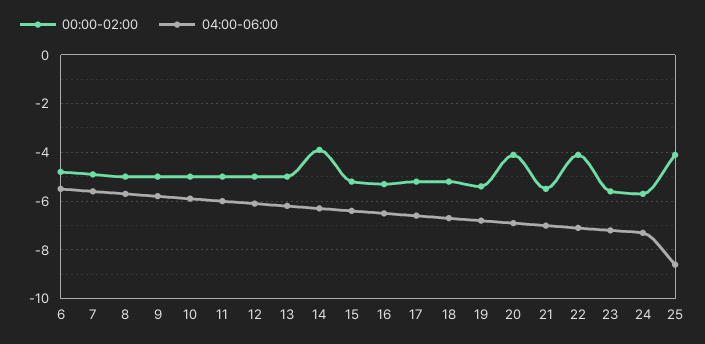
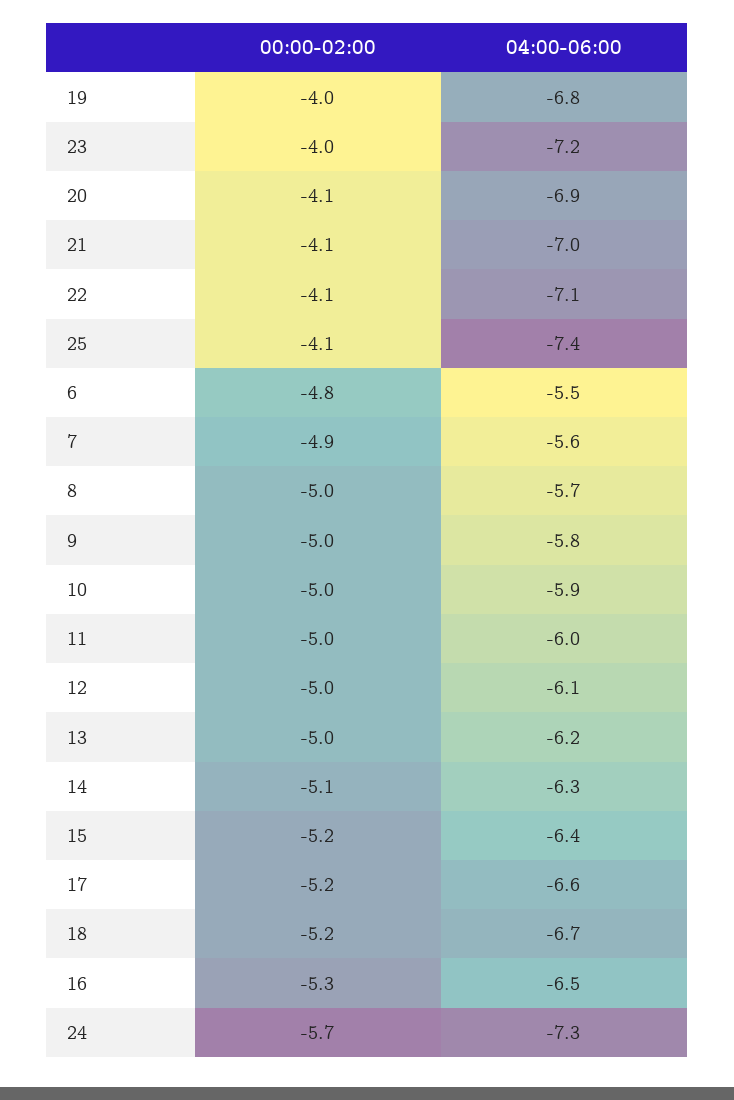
00:00-02:00, 14: -4 -> -5.1
00:00-02:00, 19: -5.5 -> -4
00:00-02:00, 21: -5.5 -> -4.1
00:00-02:00, 23: -5.5 -> -4
04:00-06:00, 25: -8.5 -> -7.4

